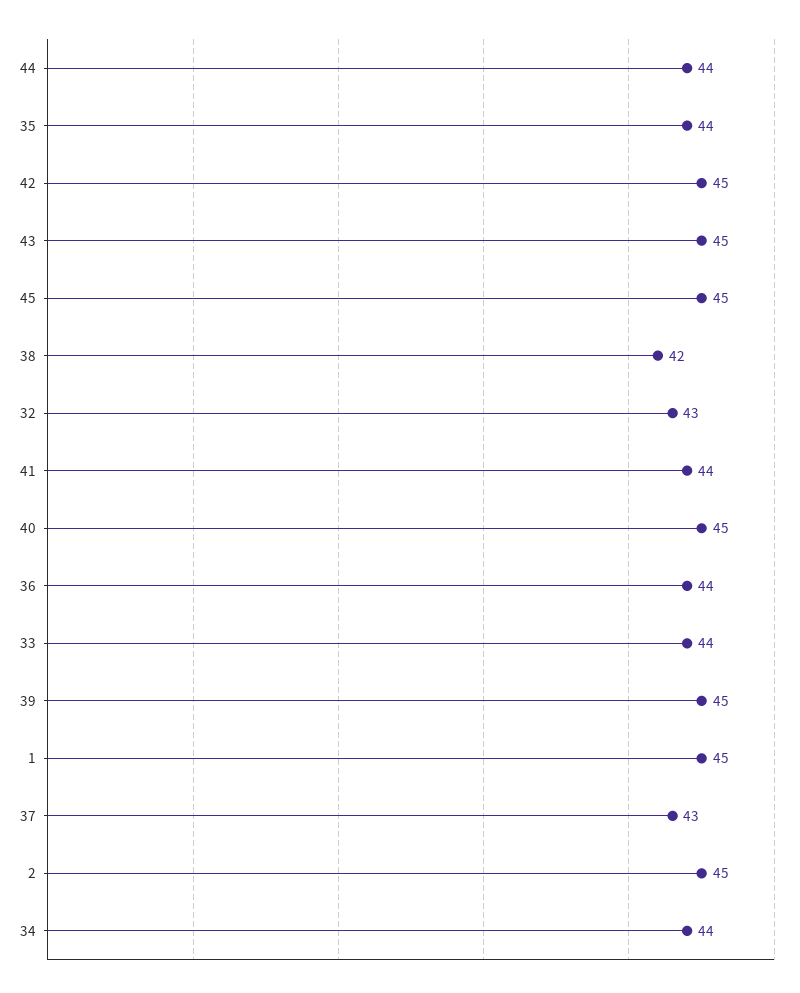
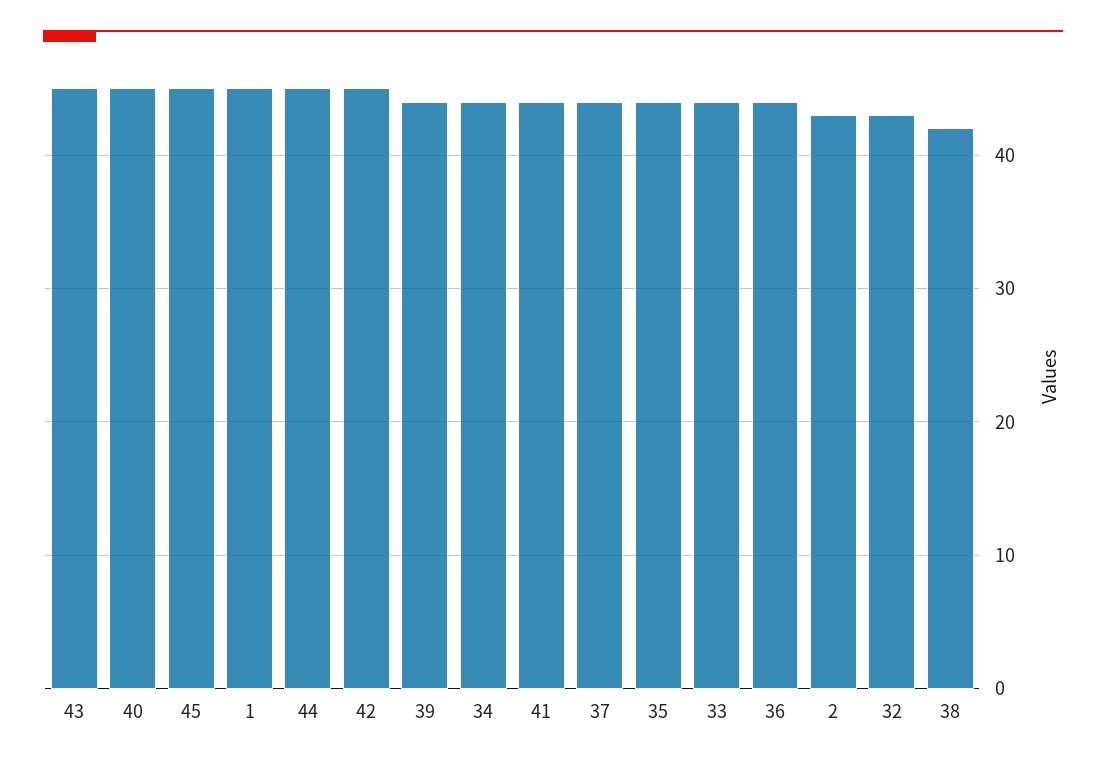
44: 44 -> 45
39: 45 -> 44
37: 43 -> 44
2: 45 -> 43

